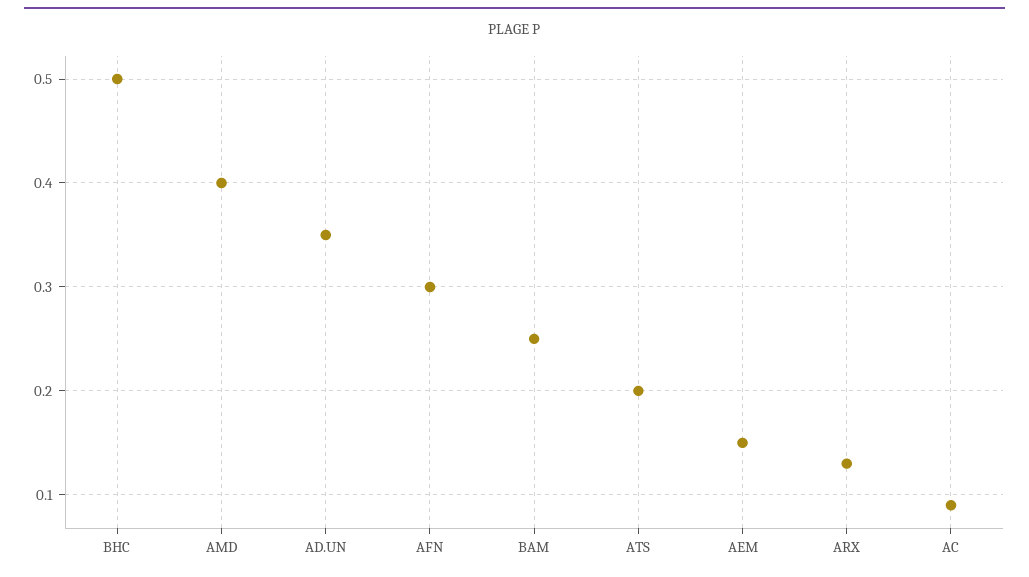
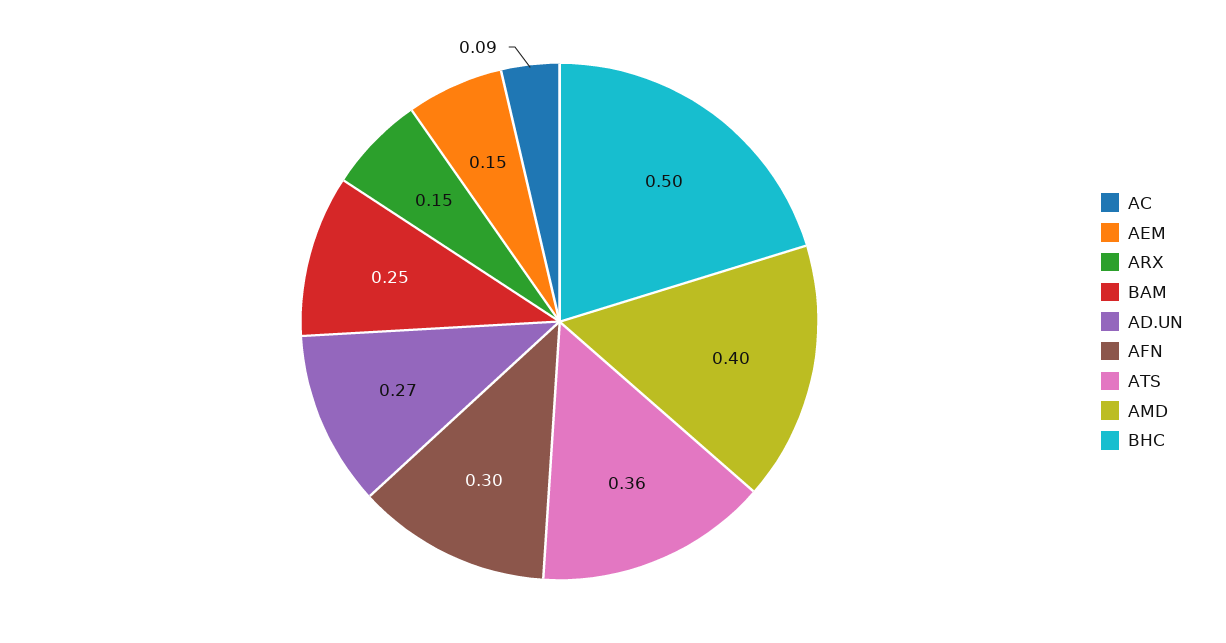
AD.UN: 0.35 -> 0.27
ATS: 0.2 -> 0.36
ARX: 0.13 -> 0.15

